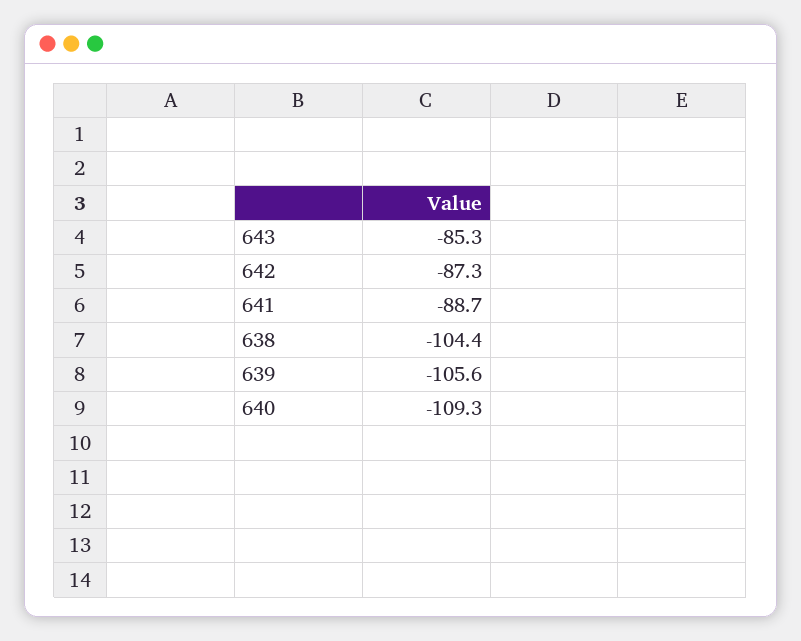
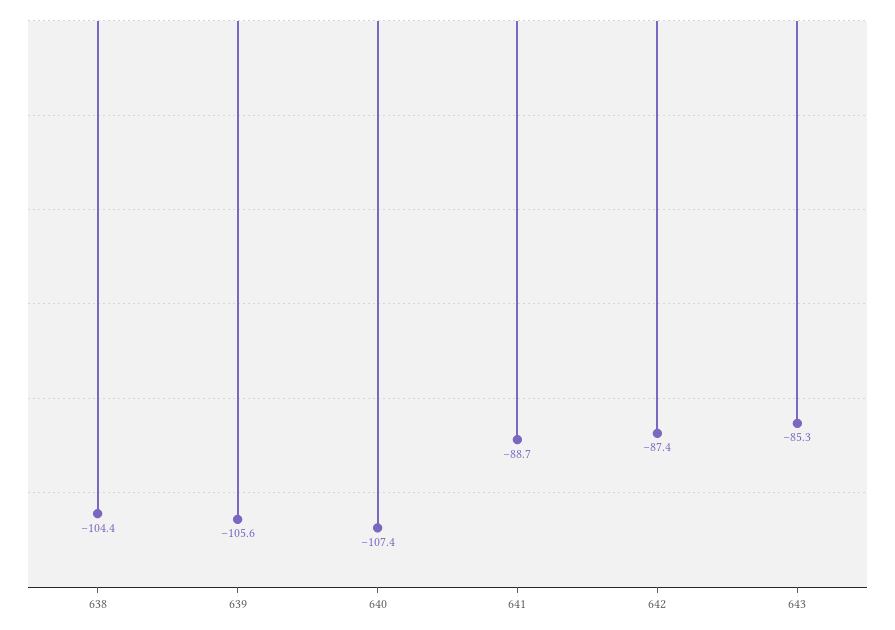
642: -87.3 -> -87.4
640: -109.3 -> -107.4

